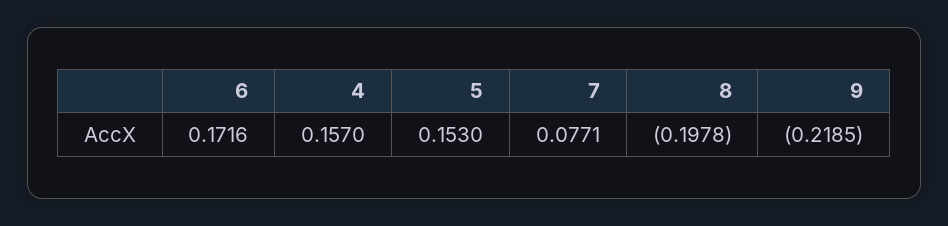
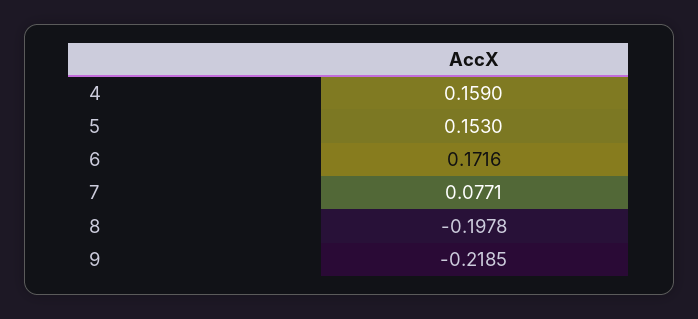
4: 0.157 -> 0.159

